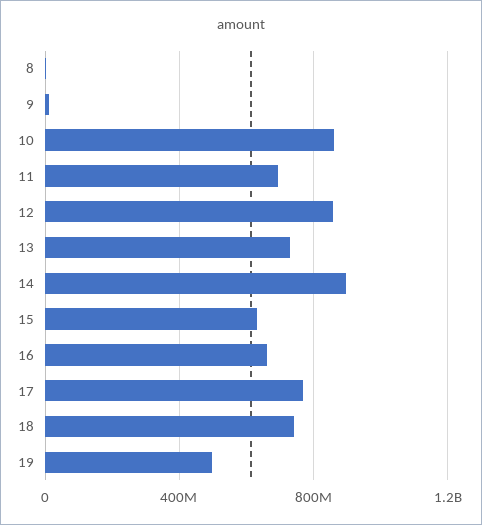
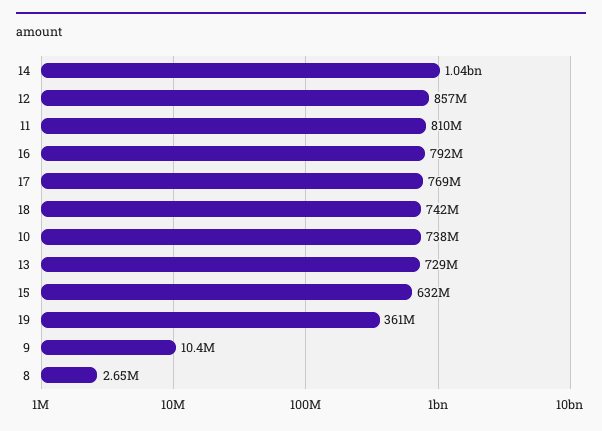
10: 850000000 -> 738000000
11: 700000000 -> 810000000
14: 900000000 -> 1040000000
16: 650000000 -> 792000000
19: 500000000 -> 361000000

